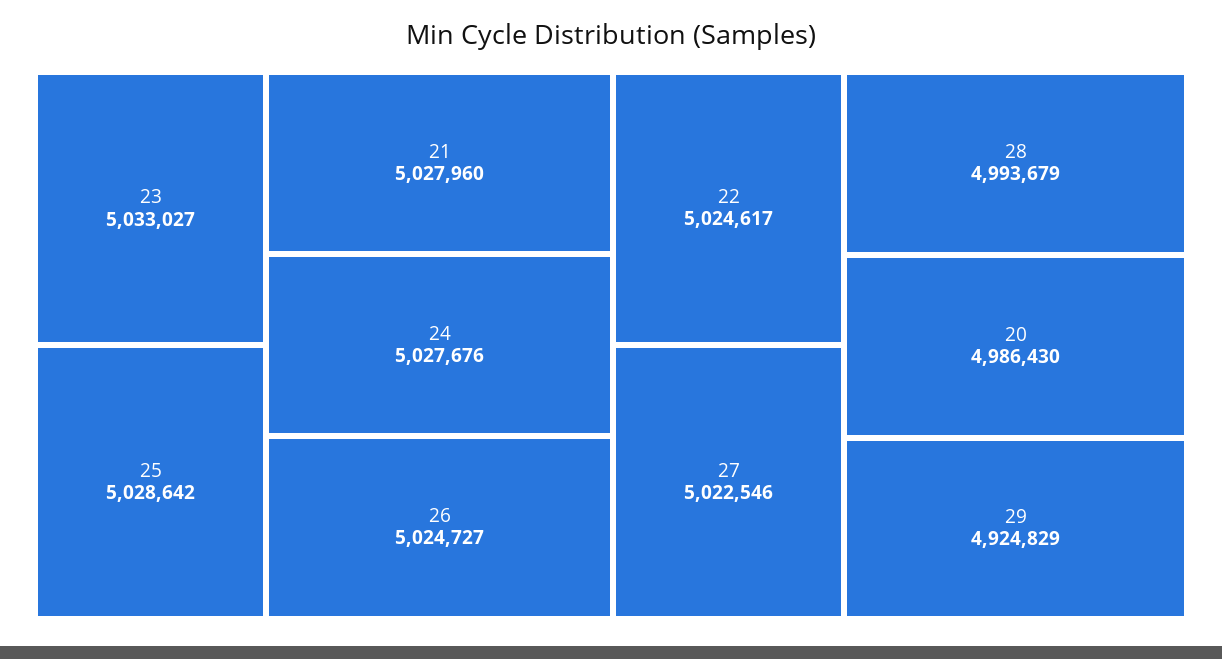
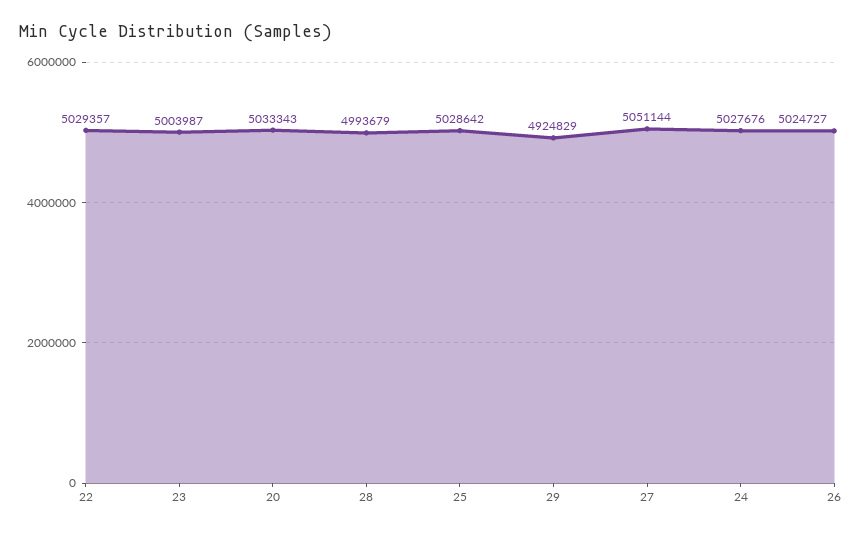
23: 5033027 -> 5003987
21: 5027960 -> none
22: 5024617 -> 5029357
27: 5022546 -> 5051144
20: 4986430 -> 5033343

